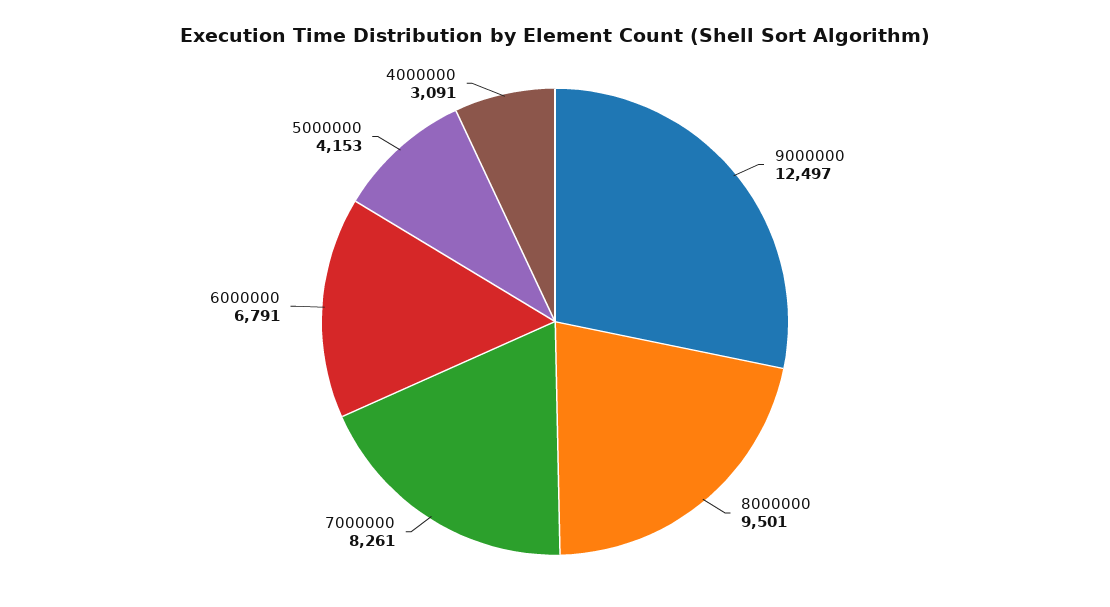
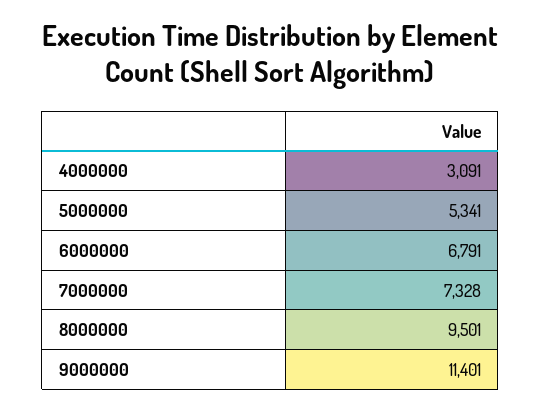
9000000: 12497 -> 11401
7000000: 8261 -> 7328
5000000: 4153 -> 5341

